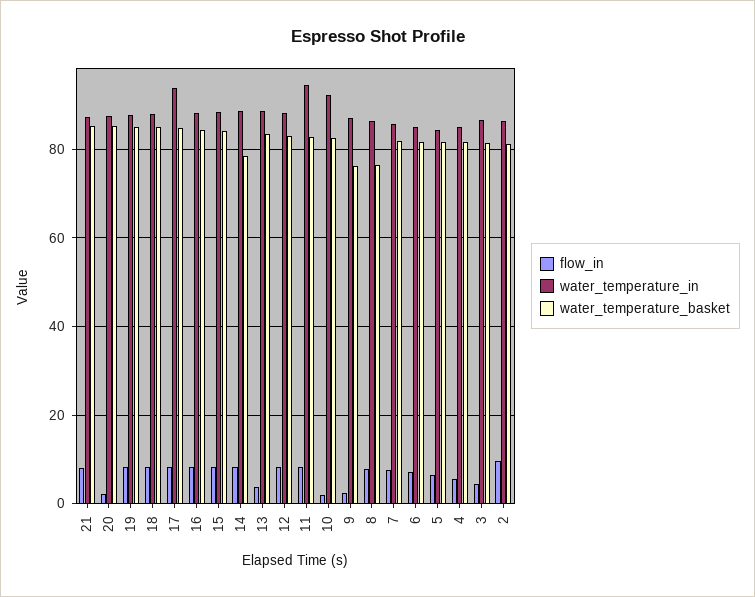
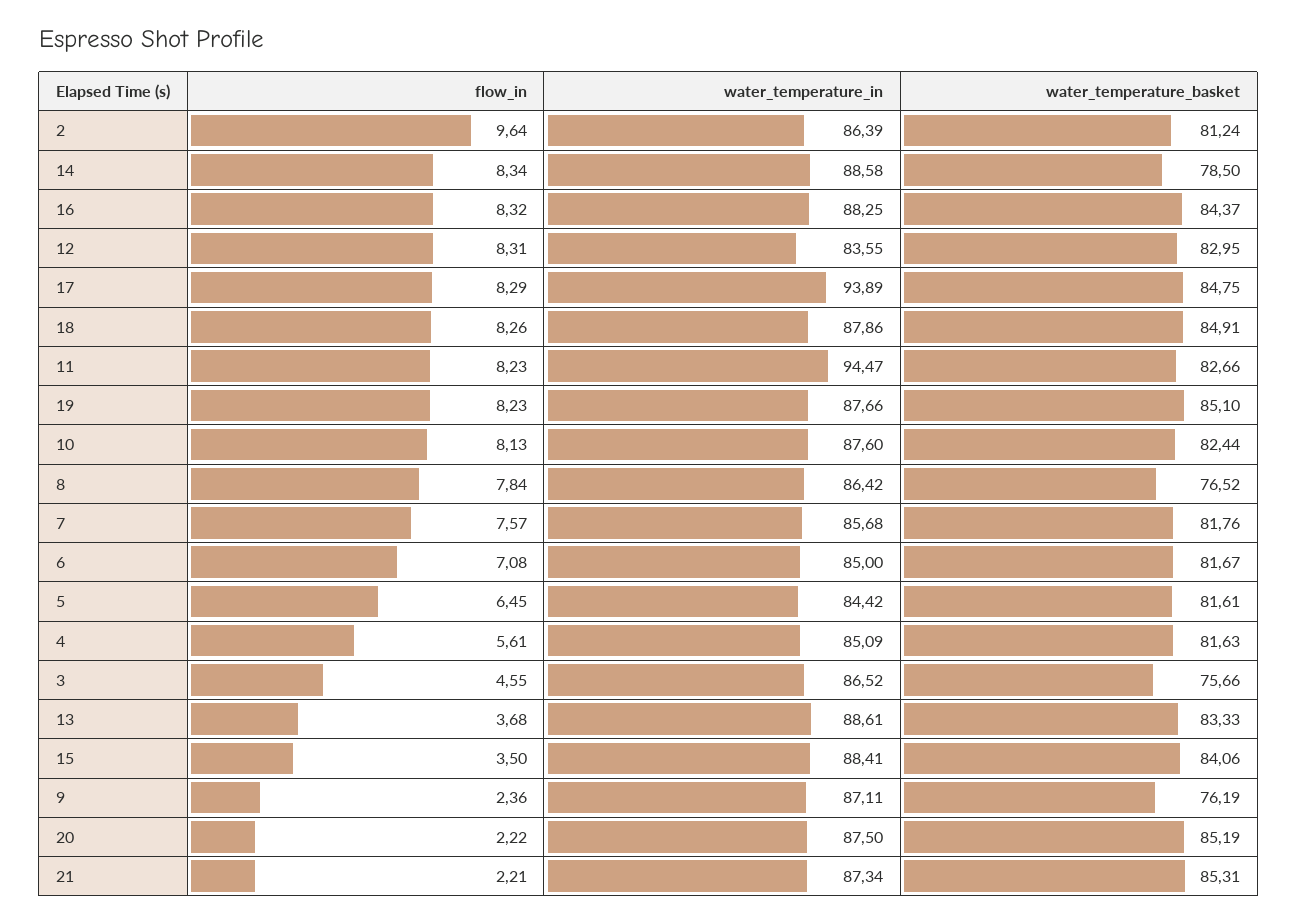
flow_in, 21: 8 -> 2.21
flow_in, 15: 8 -> 3.5
water_temperature_in, 12: 88 -> 83.55
flow_in, 10: 2 -> 8.13
water_temperature_in, 10: 92 -> 87.6
water_temperature_basket, 3: 82 -> 75.66

